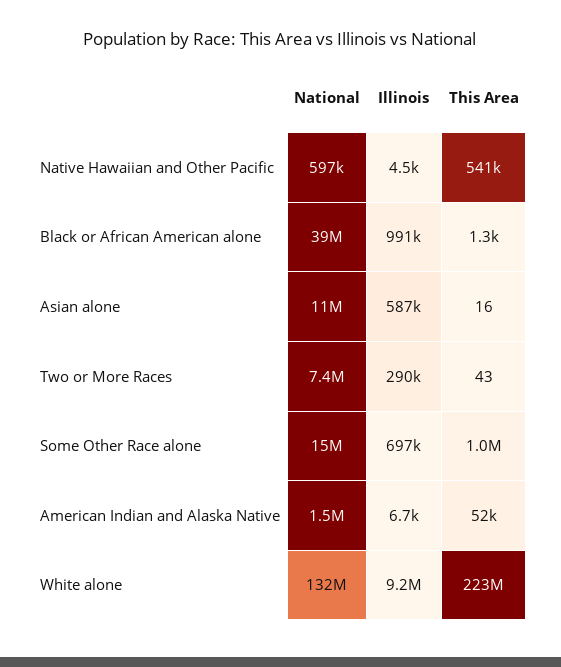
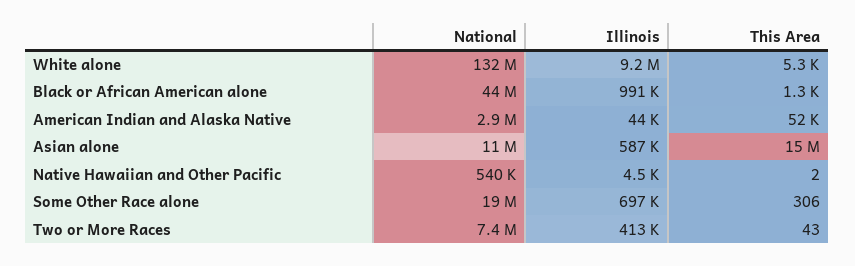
National, Native Hawaiian and Other Pacific: 597000 -> 540000
This Area, Native Hawaiian and Other Pacific: 541000 -> 2
National, Black or African American alone: 39000000 -> 44000000
This Area, Asian alone: 16 -> 15000000
Illinois, Two or More Races: 290000 -> 413000
National, Some Other Race alone: 15000000 -> 19000000
This Area, Some Other Race alone: 1000000 -> 306
National, American Indian and Alaska Native: 1500000 -> 2900000
Illinois, American Indian and Alaska Native: 6700 -> 44000
This Area, White alone: 223000000 -> 5300

